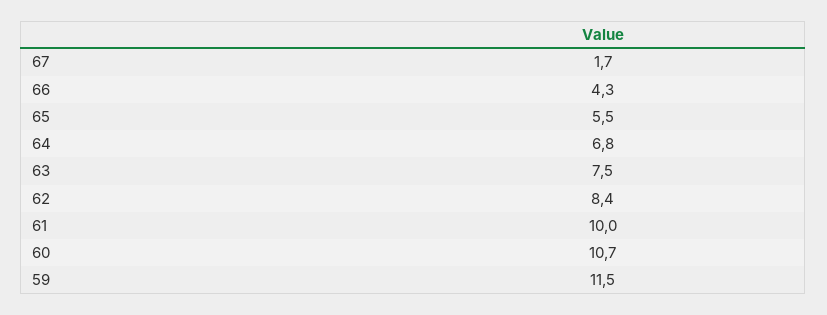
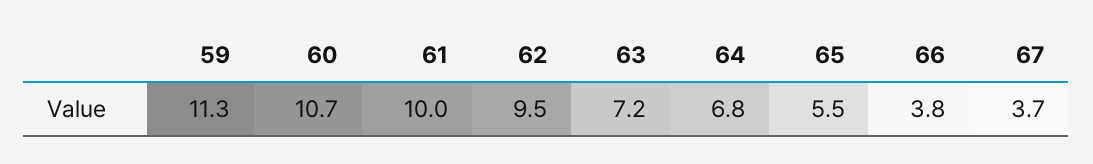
67: 1.7 -> 3.7
66: 4.3 -> 3.8
63: 7.5 -> 7.2
62: 8.4 -> 9.5
59: 11.5 -> 11.3

